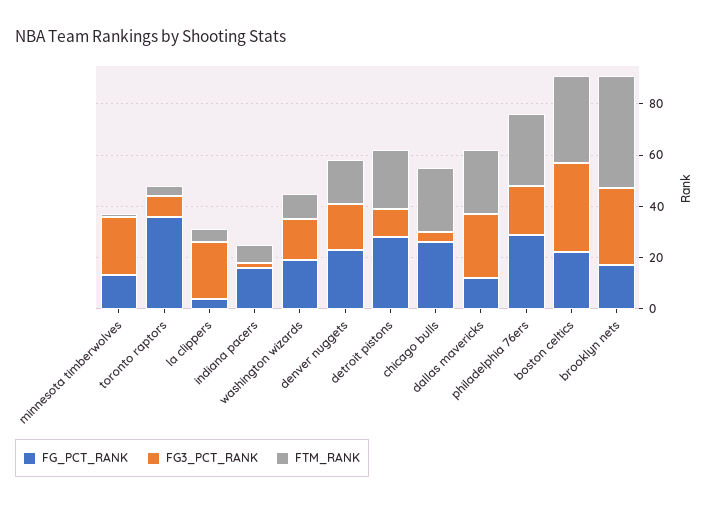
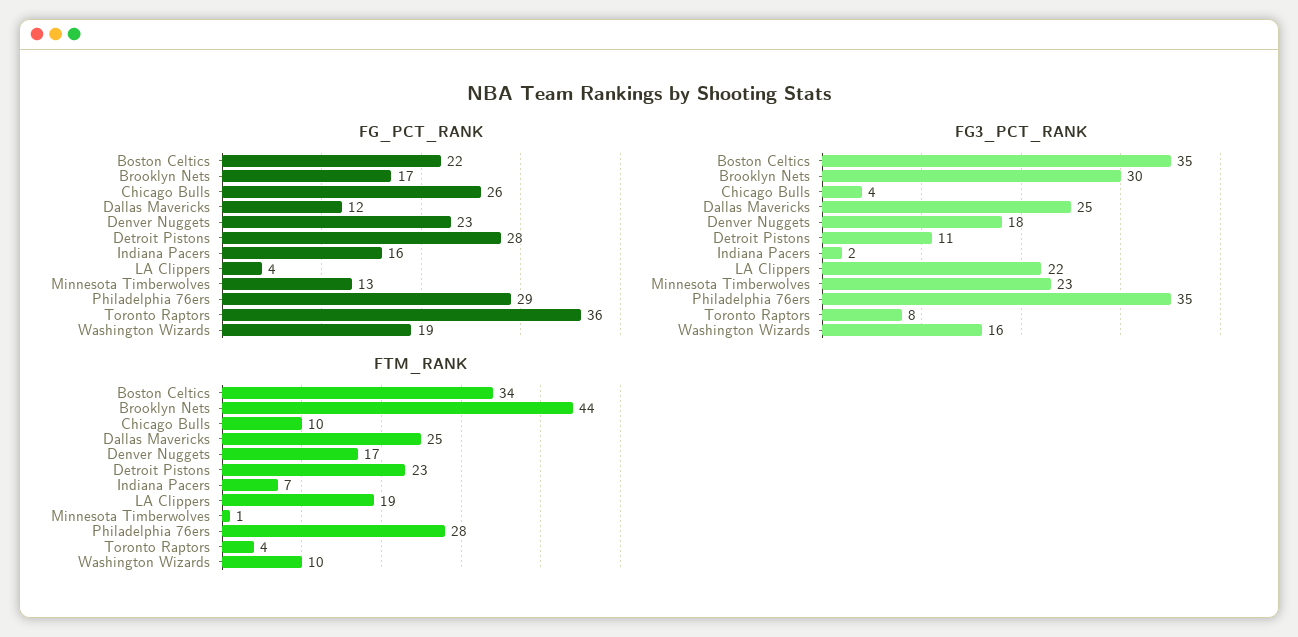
FTM_RANK, la clippers: 5 -> 19
FTM_RANK, chicago bulls: 25 -> 10
FG3_PCT_RANK, philadelphia 76ers: 20 -> 35

